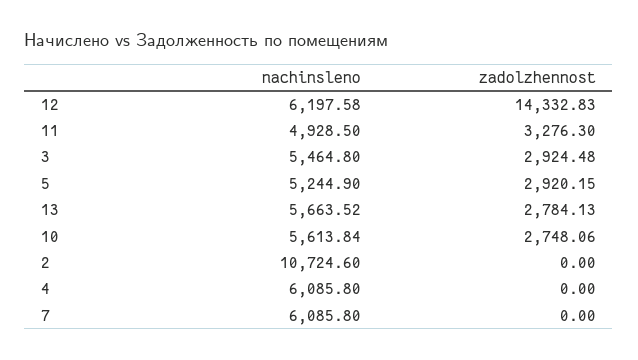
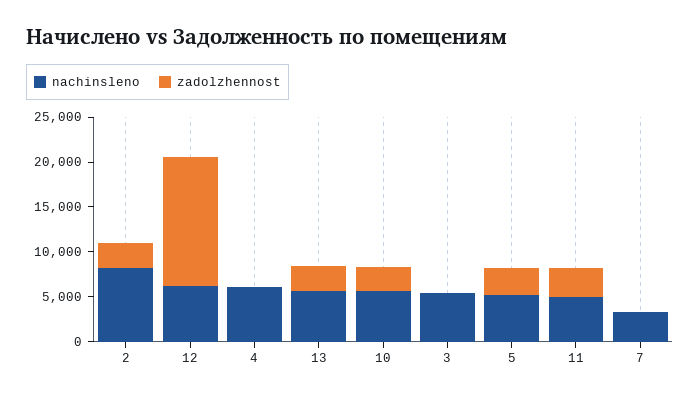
zadolzhennost, 3: 2924.48 -> 0
nachinsleno, 2: 10724.6 -> 8000
zadolzhennost, 2: 0 -> 3000
nachinsleno, 7: 6085.8 -> 3000

